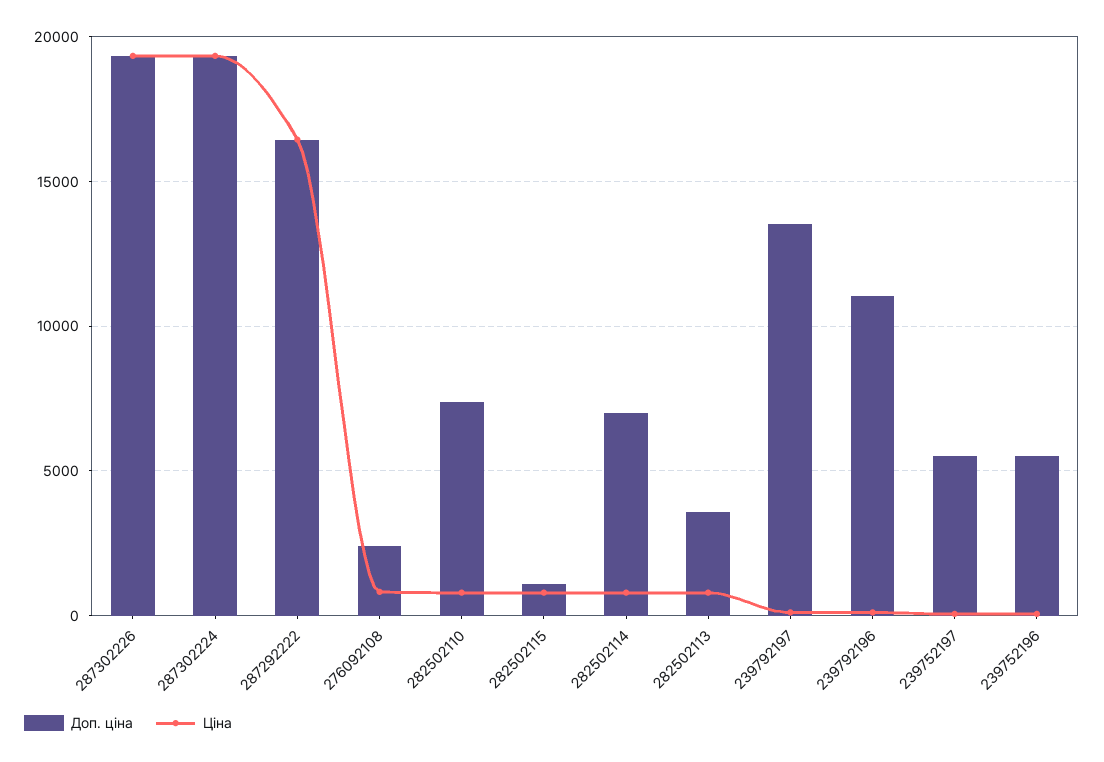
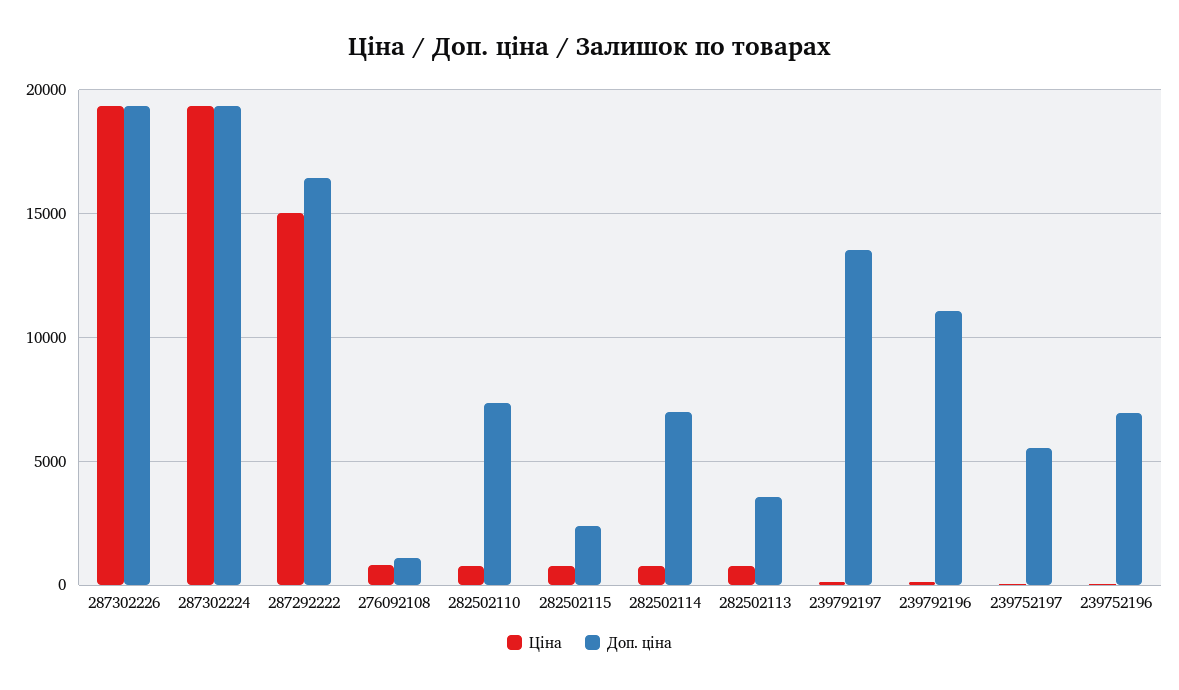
Ціна, 287292222: 16500 -> 15000
Доп. ціна, 276092108: 2500 -> 1000
Доп. ціна, 282502115: 1000 -> 2500
Доп. ціна, 239752196: 5500 -> 7000

